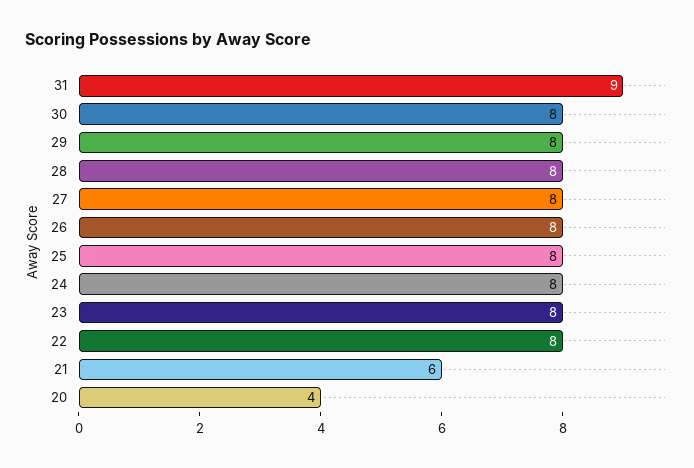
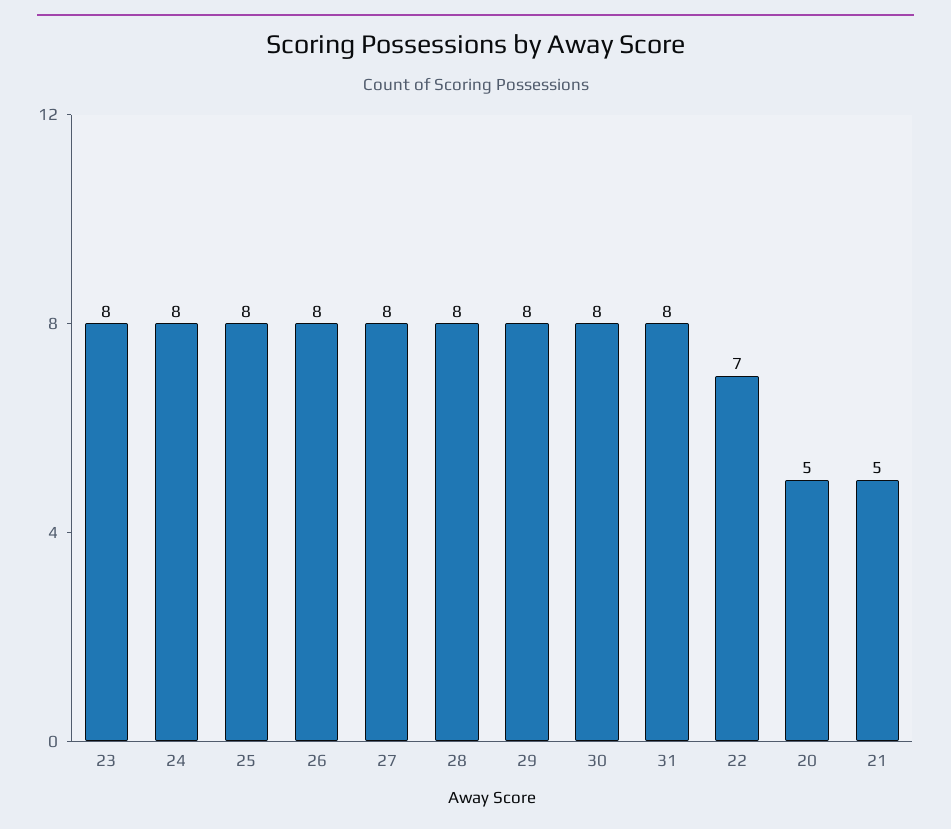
31: 9 -> 8
22: 8 -> 7
21: 6 -> 5
20: 4 -> 5

